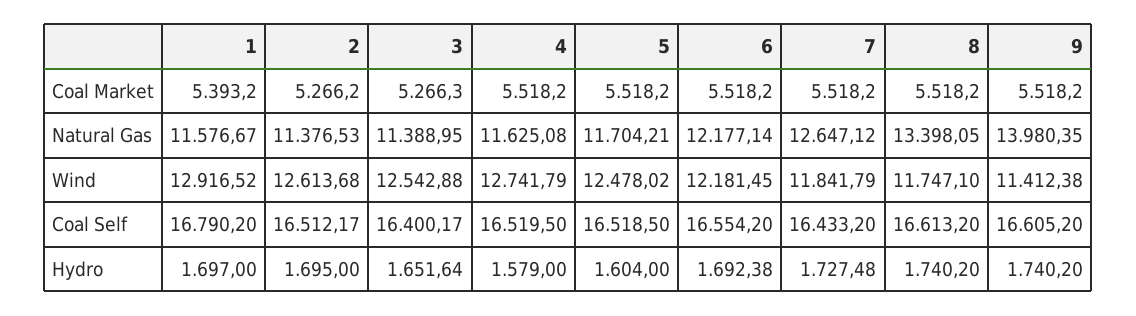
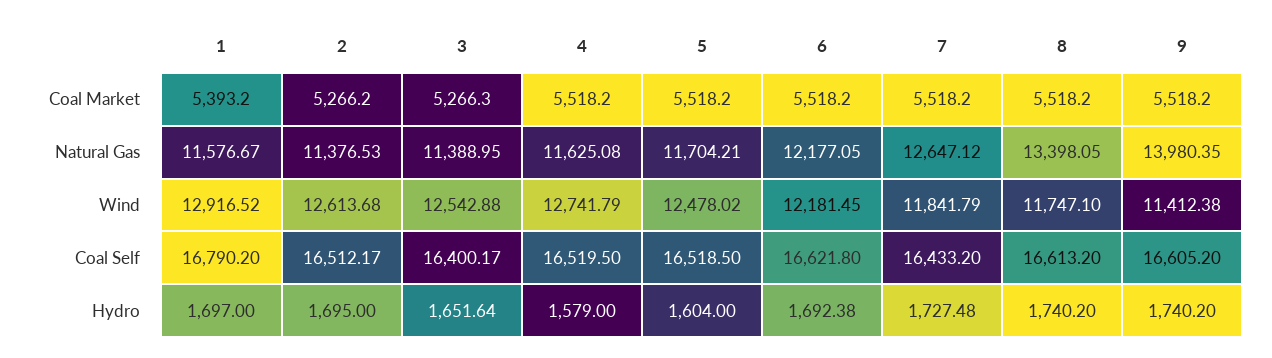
6, Natural Gas: 12177.14 -> 12177.05
6, Coal Self: 16554.2 -> 16621.8

